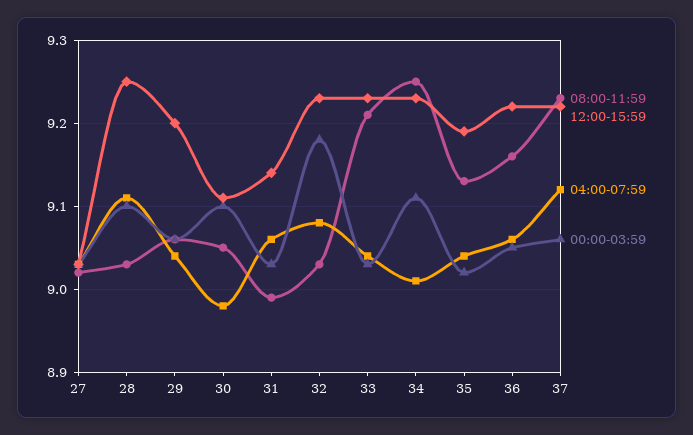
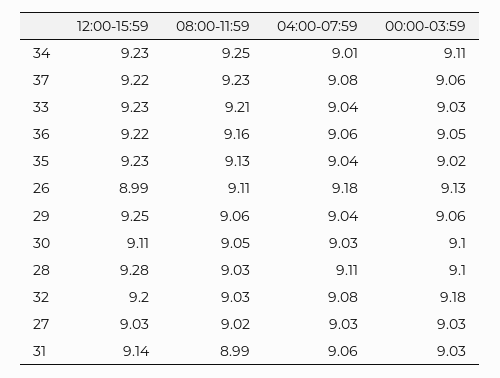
12:00-15:59, 28: 9.25 -> 9.28
12:00-15:59, 29: 9.2 -> 9.25
04:00-07:59, 30: 8.98 -> 9.03
12:00-15:59, 32: 9.23 -> 9.2
12:00-15:59, 35: 9.19 -> 9.23
04:00-07:59, 37: 9.12 -> 9.08
12:00-15:59, 26: none -> 8.99
08:00-11:59, 26: none -> 9.11
04:00-07:59, 26: none -> 9.18
00:00-03:59, 26: none -> 9.13

